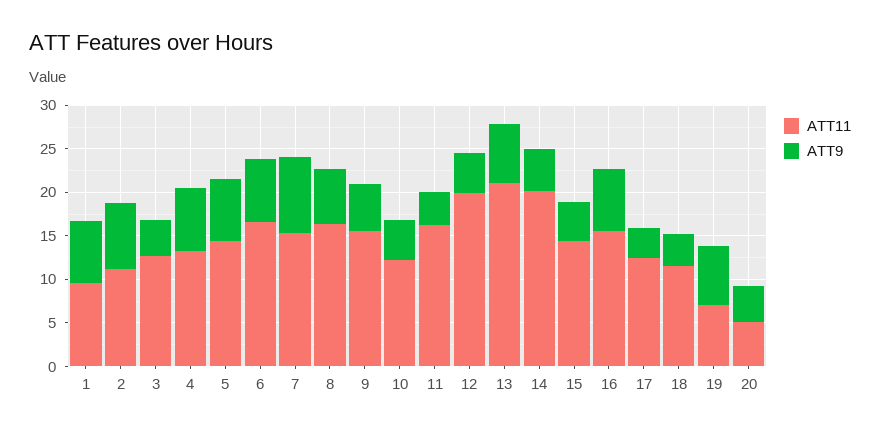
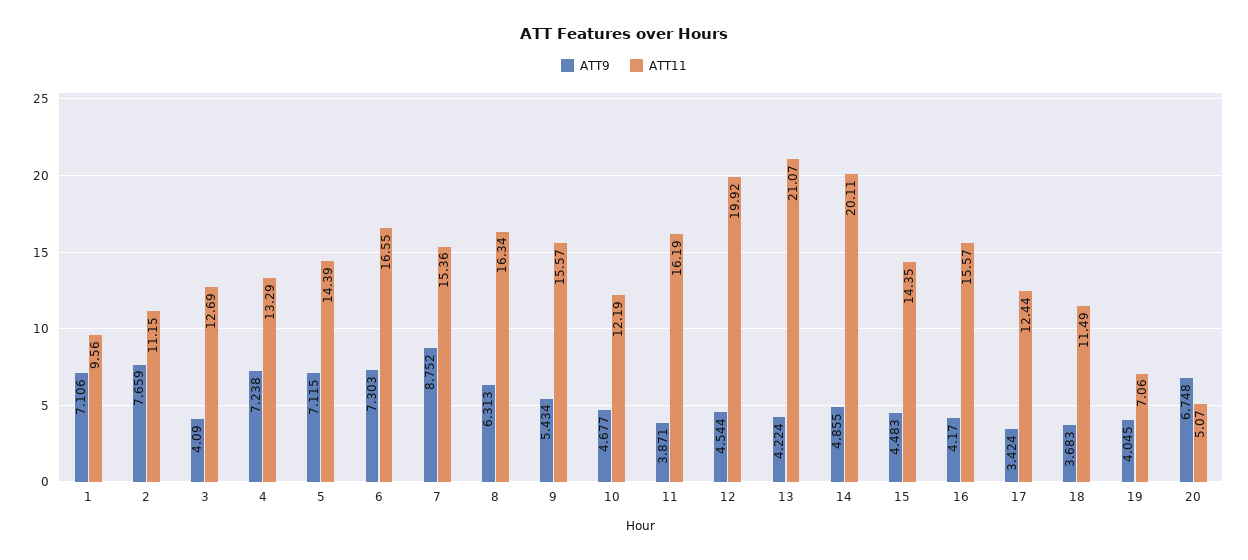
ATT9, 13: 7 -> 4.224
ATT9, 16: 7 -> 4.17
ATT9, 19: 7 -> 4.045
ATT9, 20: 4 -> 6.748

